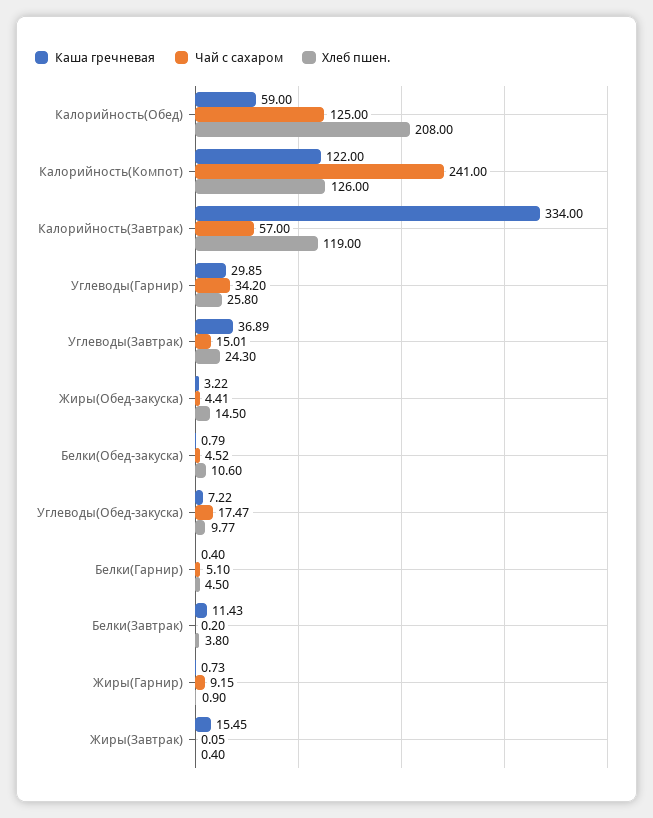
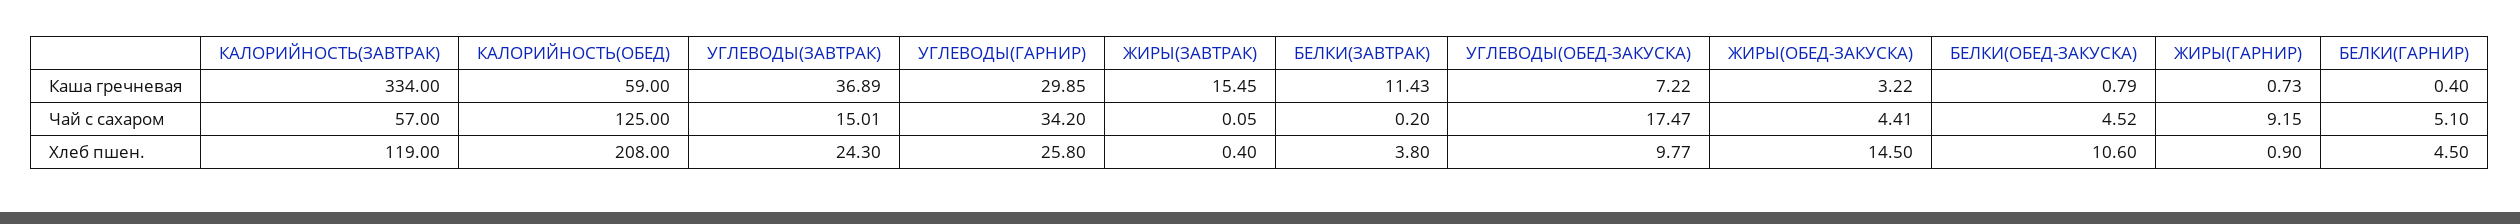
Каша гречневая, Калорийность(Компот): 122 -> none
Чай с сахаром, Калорийность(Компот): 241 -> none
Хлеб пшен., Калорийность(Компот): 126 -> none

